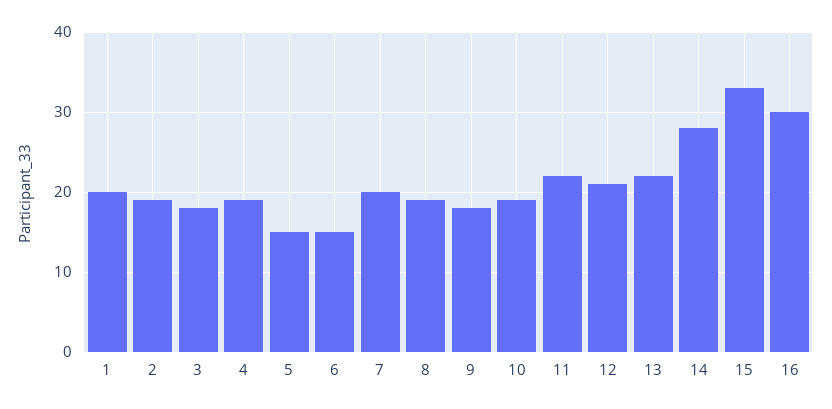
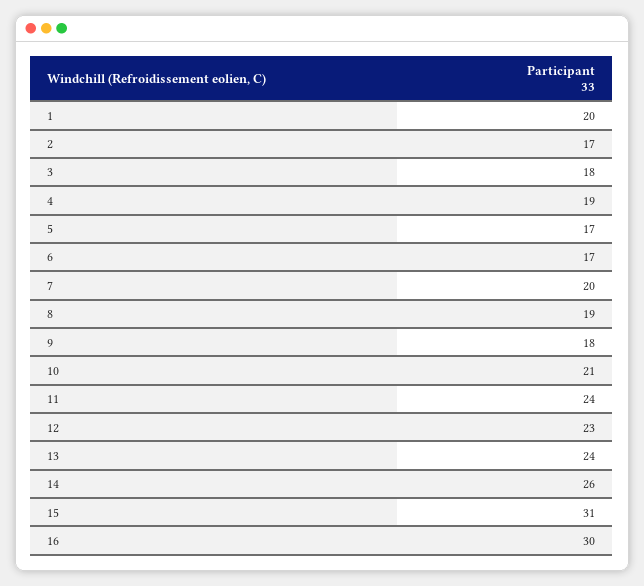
2: 19 -> 17
5: 15 -> 17
6: 15 -> 17
10: 19 -> 21
11: 22 -> 24
12: 21 -> 23
13: 22 -> 24
14: 28 -> 26
15: 33 -> 31

